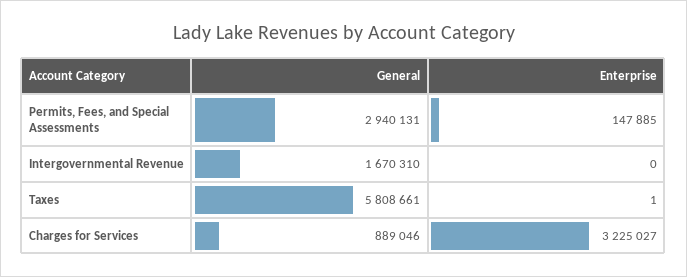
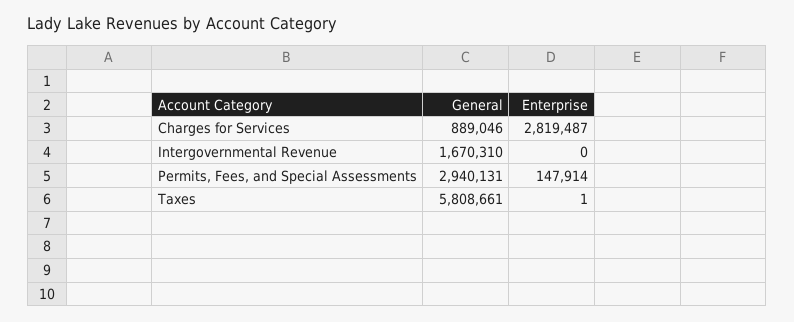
Enterprise, Permits, Fees, and Special Assessments: 147885 -> 147914
Enterprise, Charges for Services: 3225027 -> 2819487

